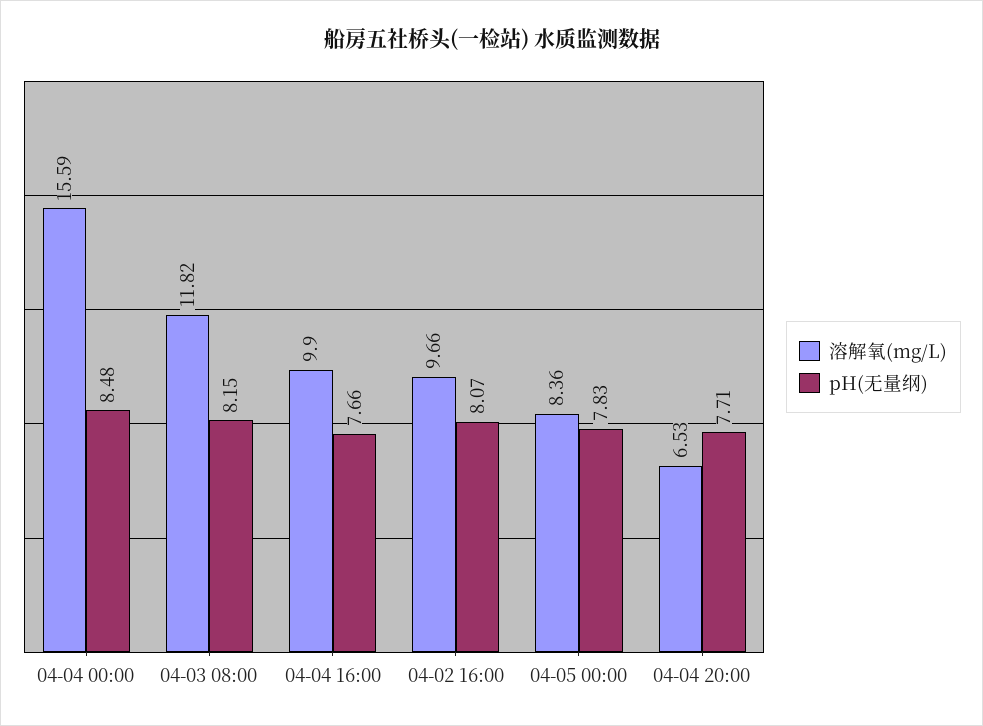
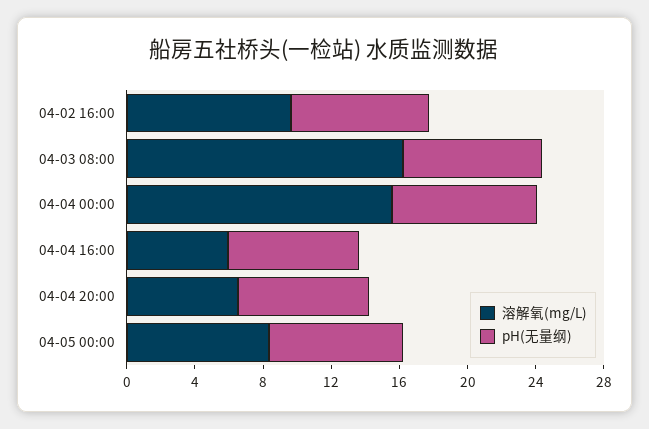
溶解氧(mg/L), 04-03 08:00: 11.82 -> 16
溶解氧(mg/L), 04-04 16:00: 9.9 -> 6

